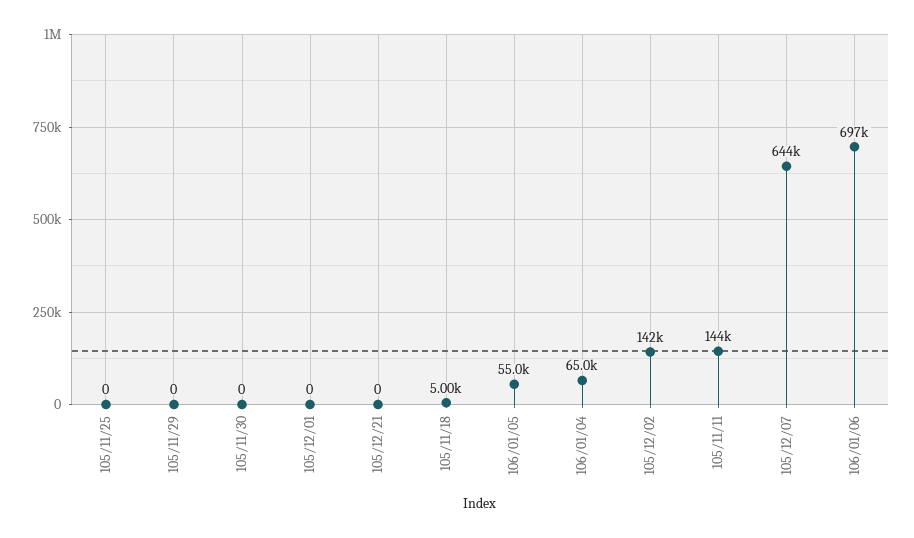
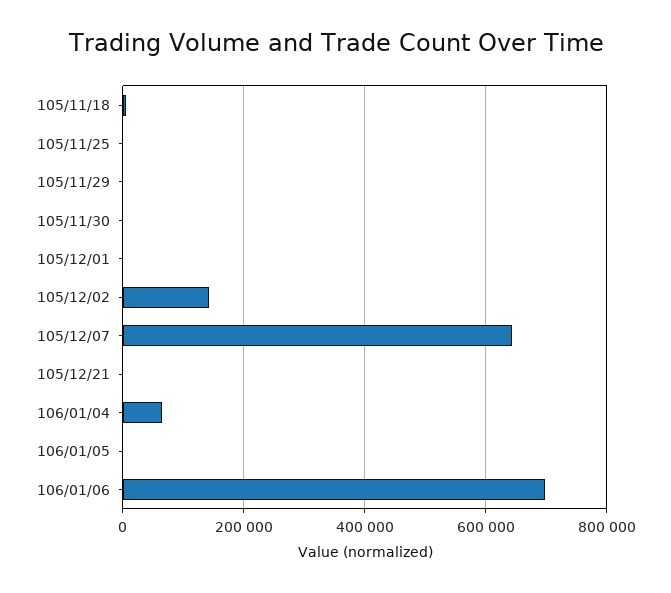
106/01/05: 55000 -> 0
105/11/11: 144000 -> none

